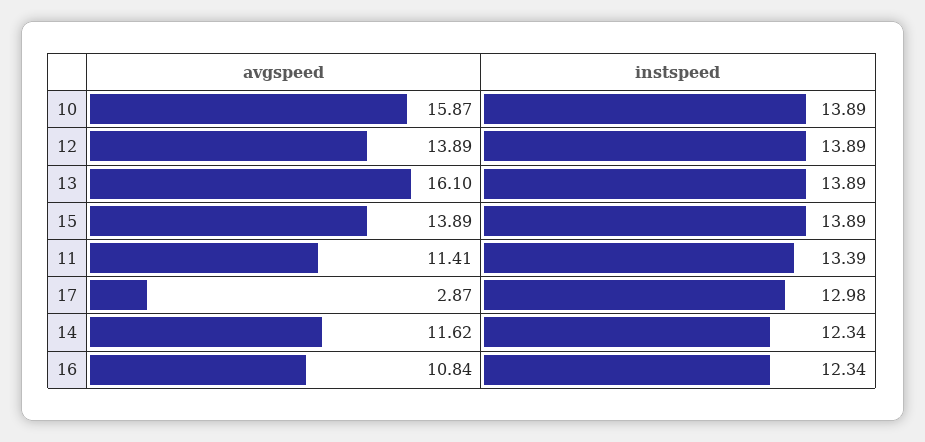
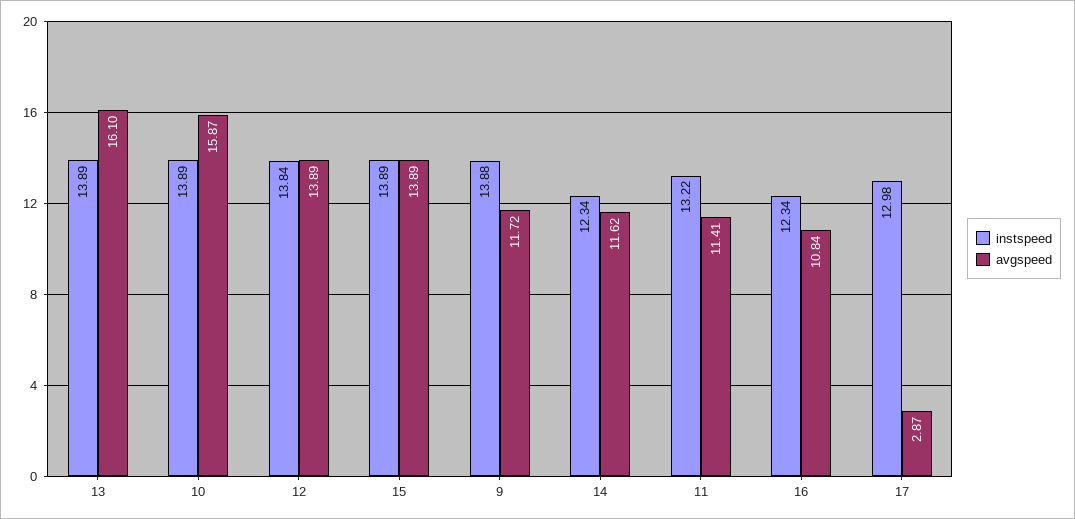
instspeed, 12: 13.89 -> 13.84
instspeed, 11: 13.39 -> 13.22
instspeed, 9: none -> 13.88
avgspeed, 9: none -> 11.72

